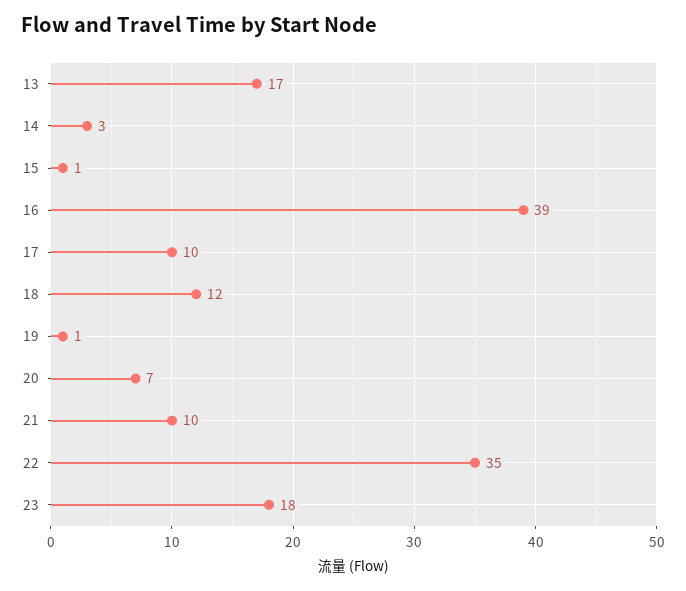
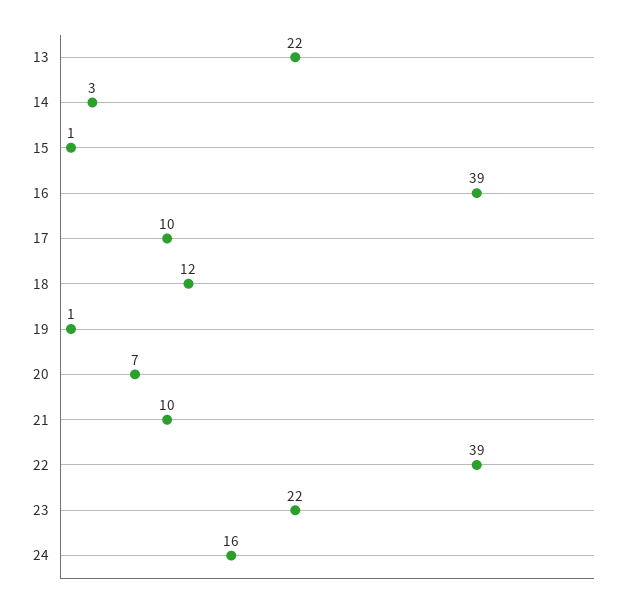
13: 17 -> 22
22: 35 -> 39
23: 18 -> 22
24: none -> 16

